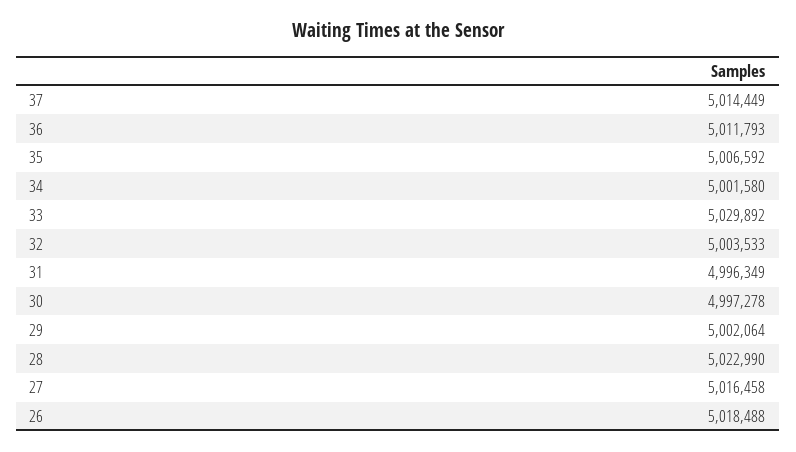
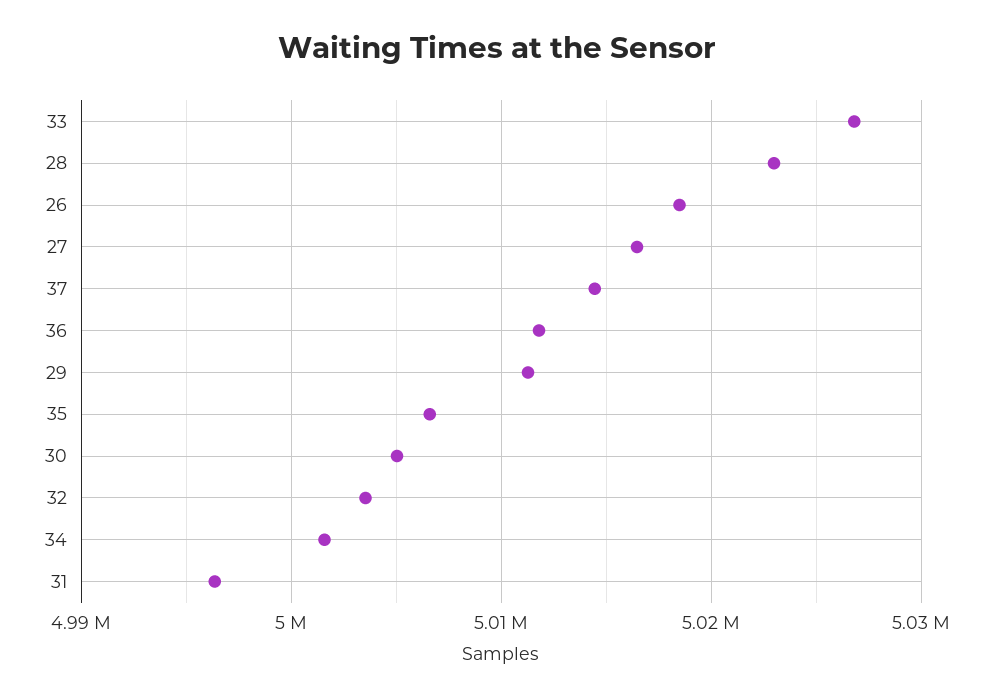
33: 5029892 -> 5027000
30: 4997278 -> 5005000
29: 5002064 -> 5011000

